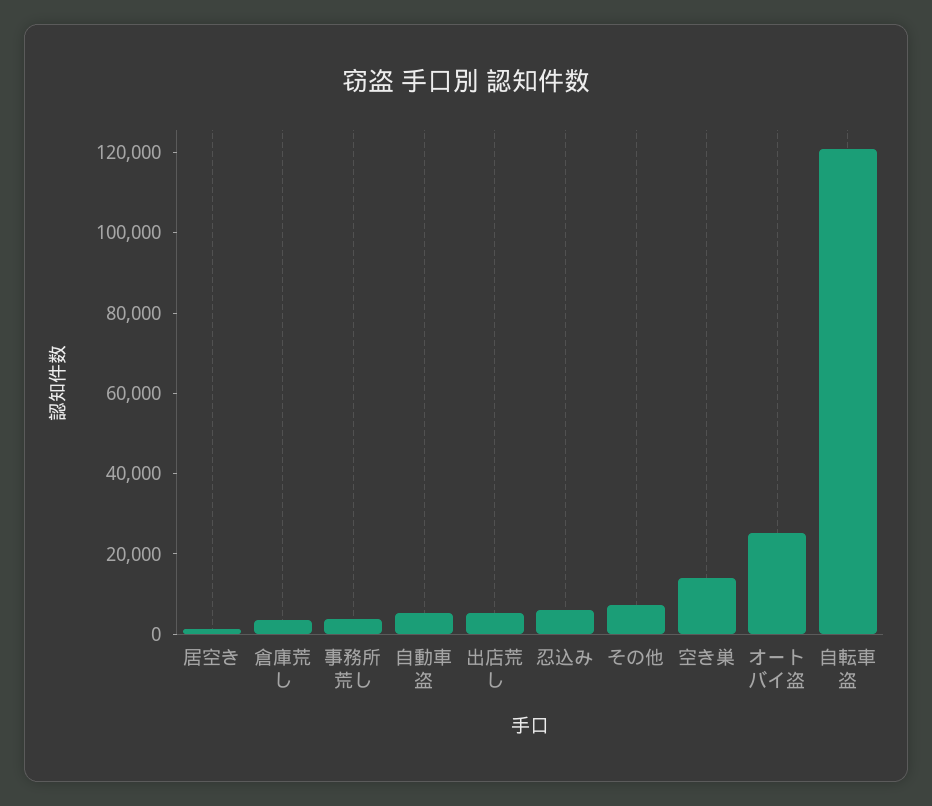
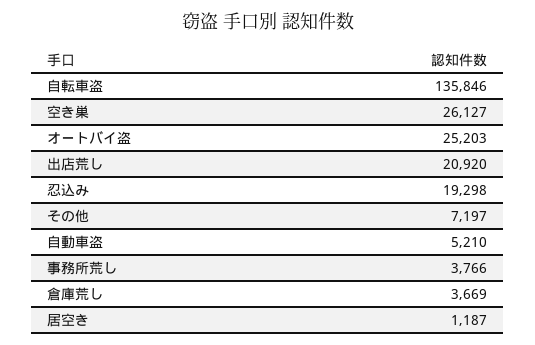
出店荒し: 5000 -> 20920
忍込み: 5000 -> 19298
空き巣: 15000 -> 26127
自転車盗: 120000 -> 135846

